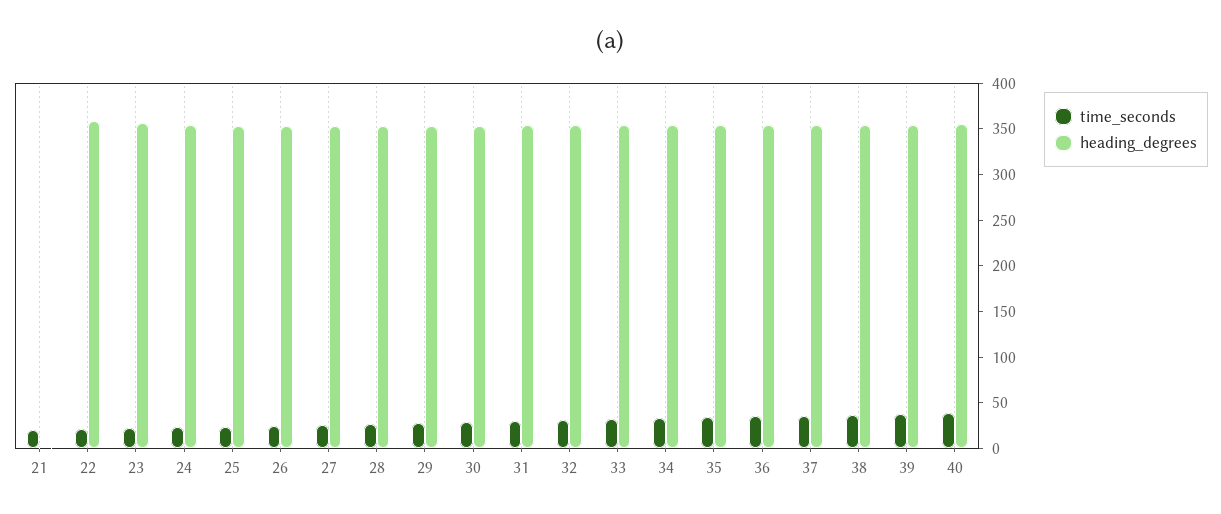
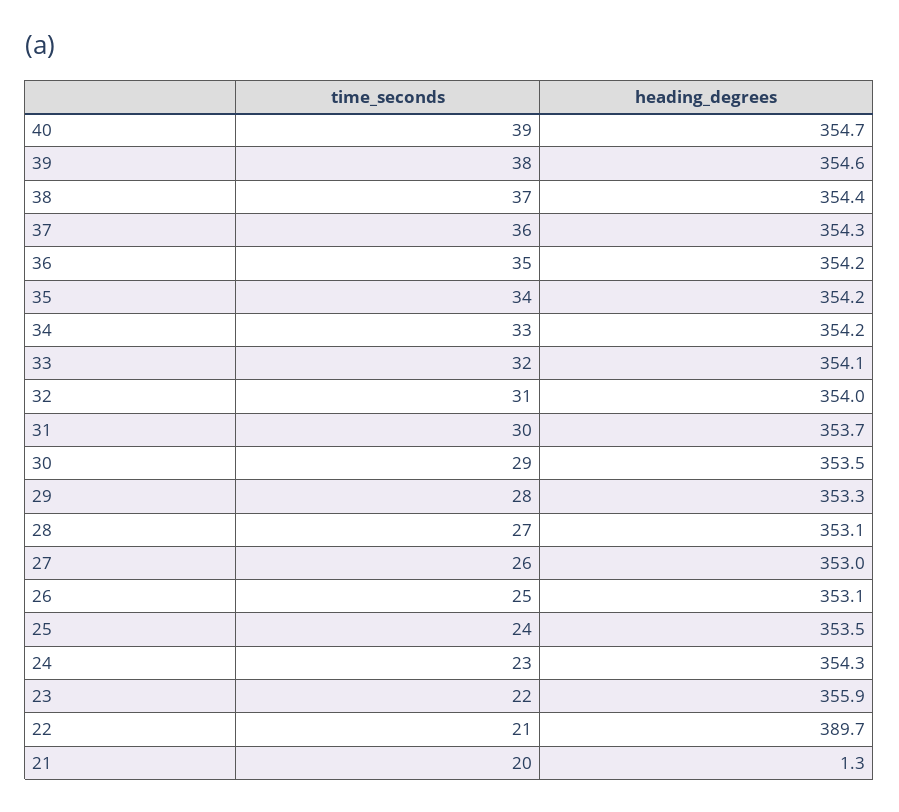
heading_degrees, 22: 360 -> 389.7

